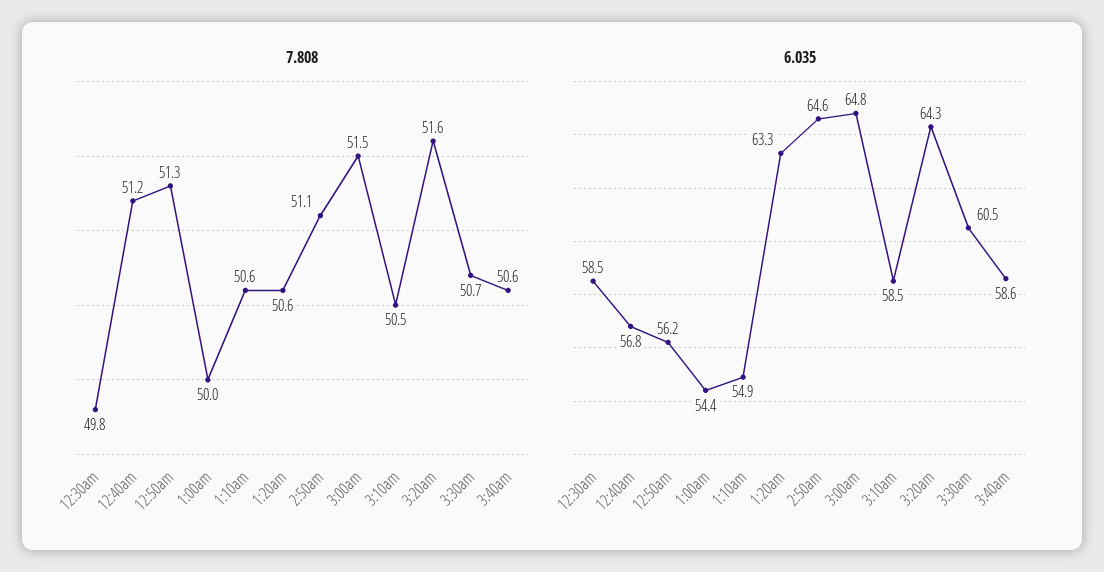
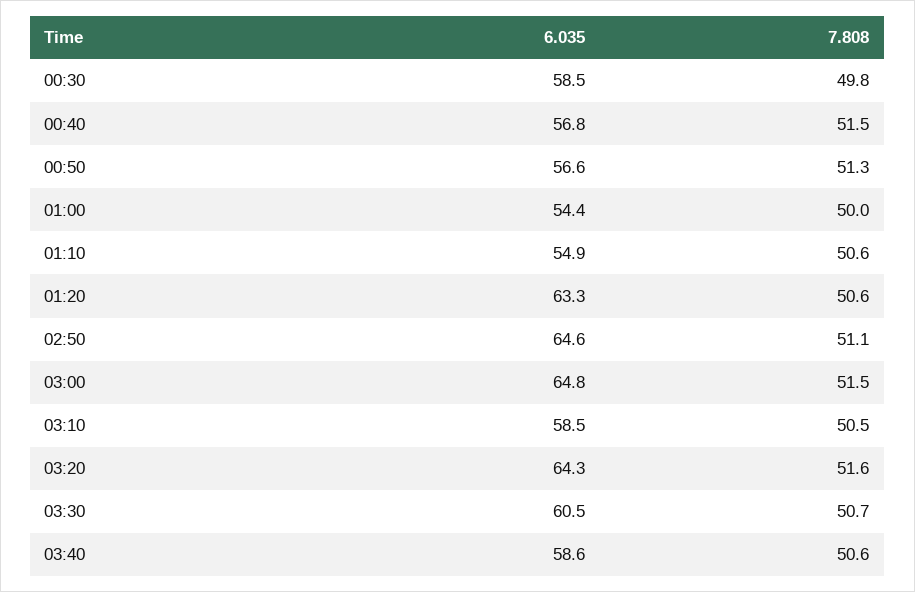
7.808, 12:40am: 51.2 -> 51.5
6.035, 12:50am: 56.2 -> 56.6

